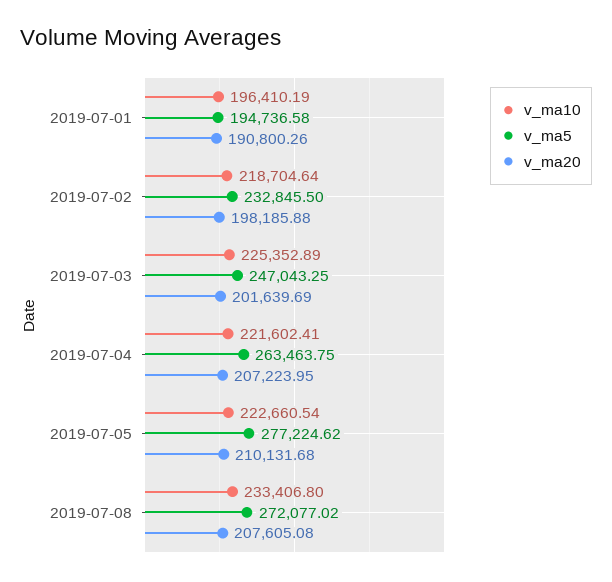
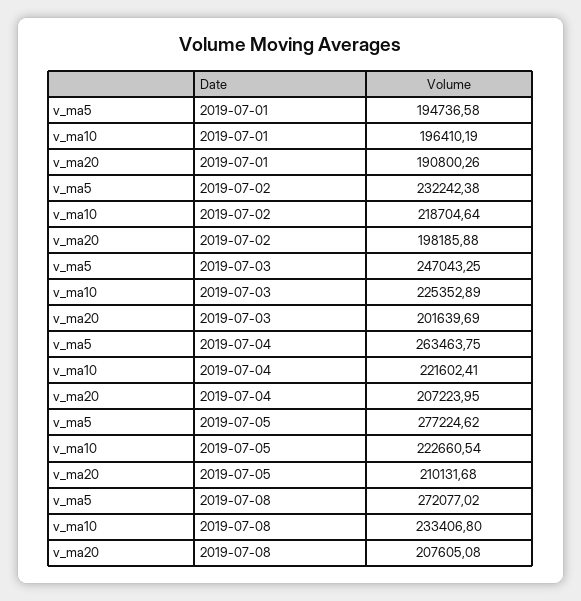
v_ma5, 2019-07-02: 232845.5 -> 232242.38

